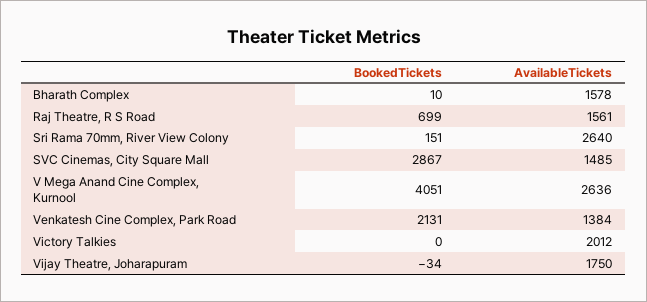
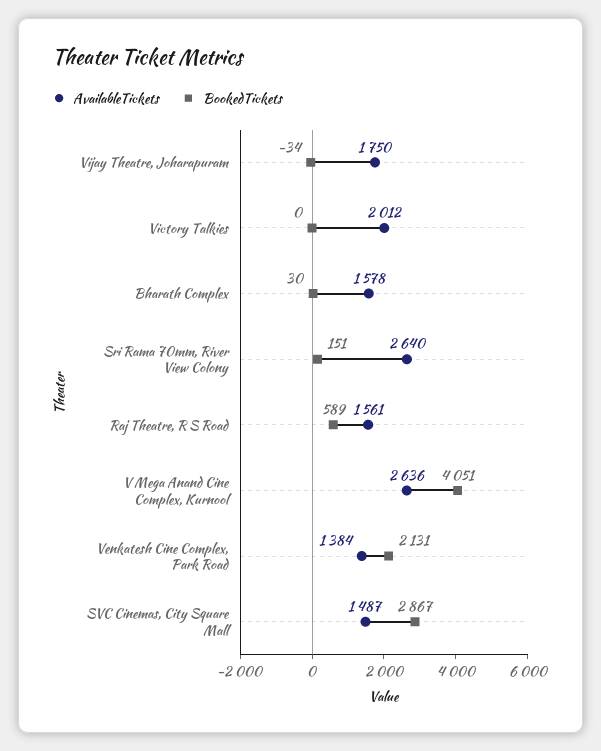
BookedTickets, Bharath Complex: 10 -> 30
BookedTickets, Raj Theatre, R S Road: 699 -> 589
AvailableTickets, SVC Cinemas, City Square Mall: 1485 -> 1487

